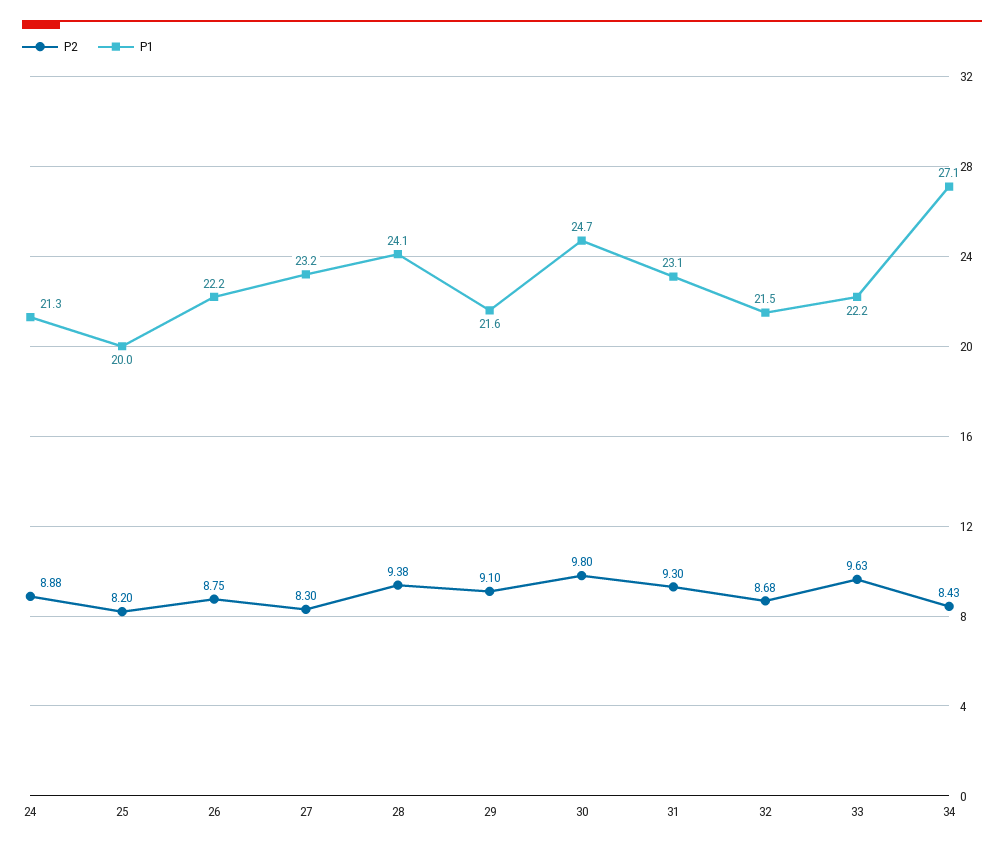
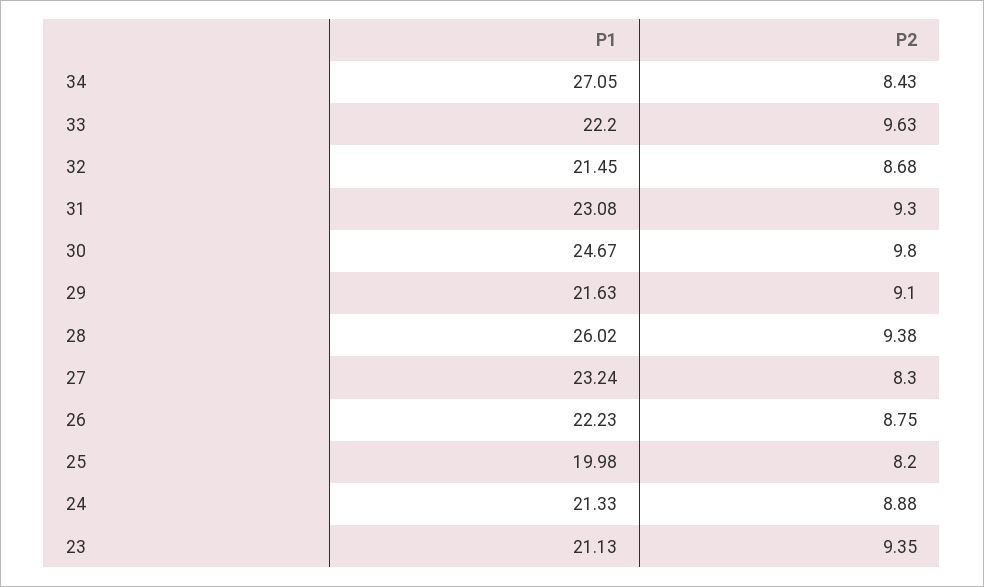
P1, 28: 24.1 -> 26.02
P1, 23: none -> 21.13
P2, 23: none -> 9.35

